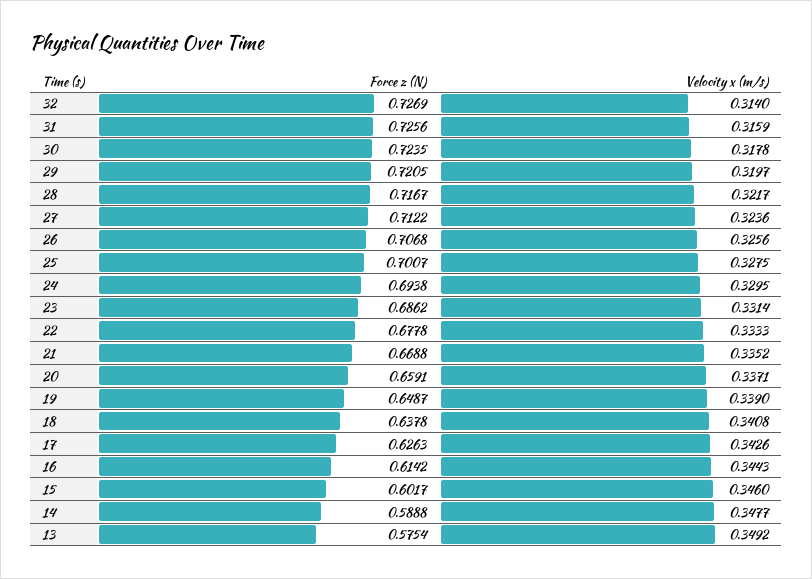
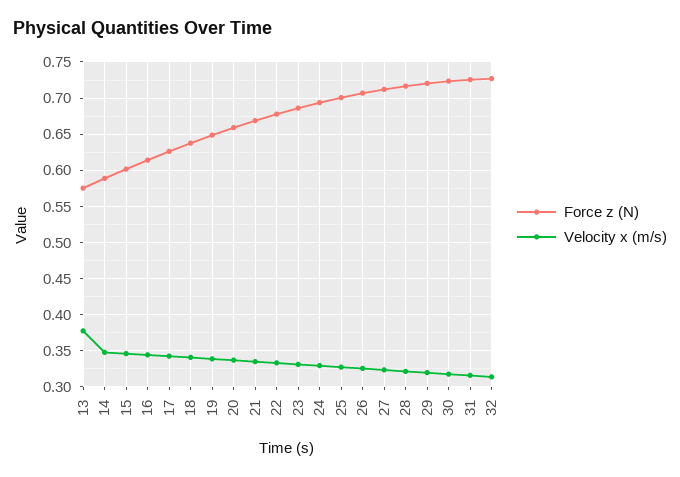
Velocity x (m/s), 13: 0.3492 -> 0.38

